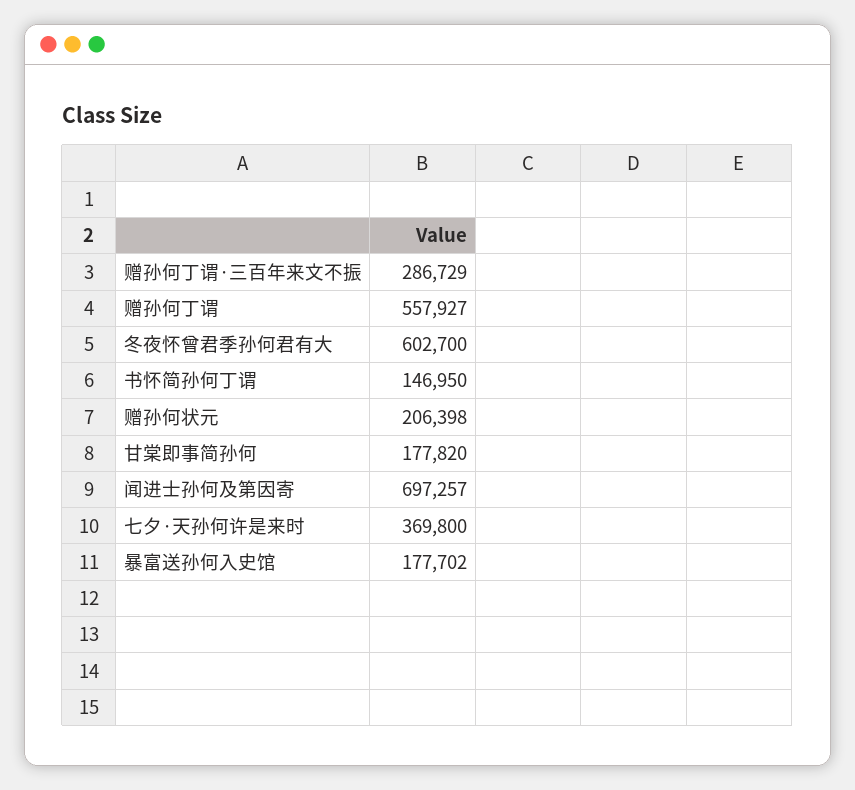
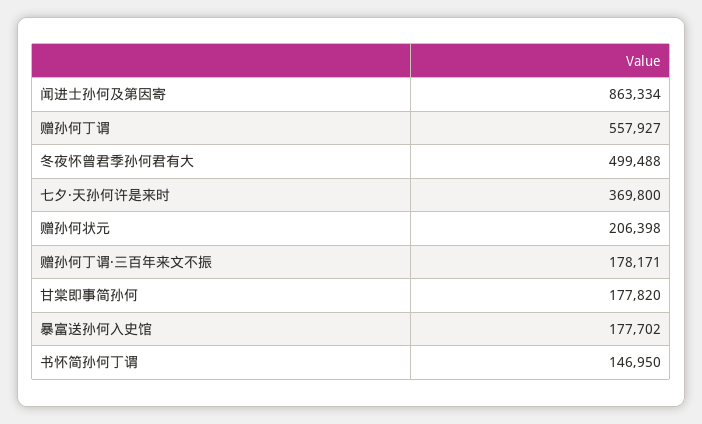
赠孙何丁谓·三百年来文不振: 286729 -> 178171
冬夜怀曾君季孙何君有大: 602700 -> 499488
闻进士孙何及第因寄: 697257 -> 863334

